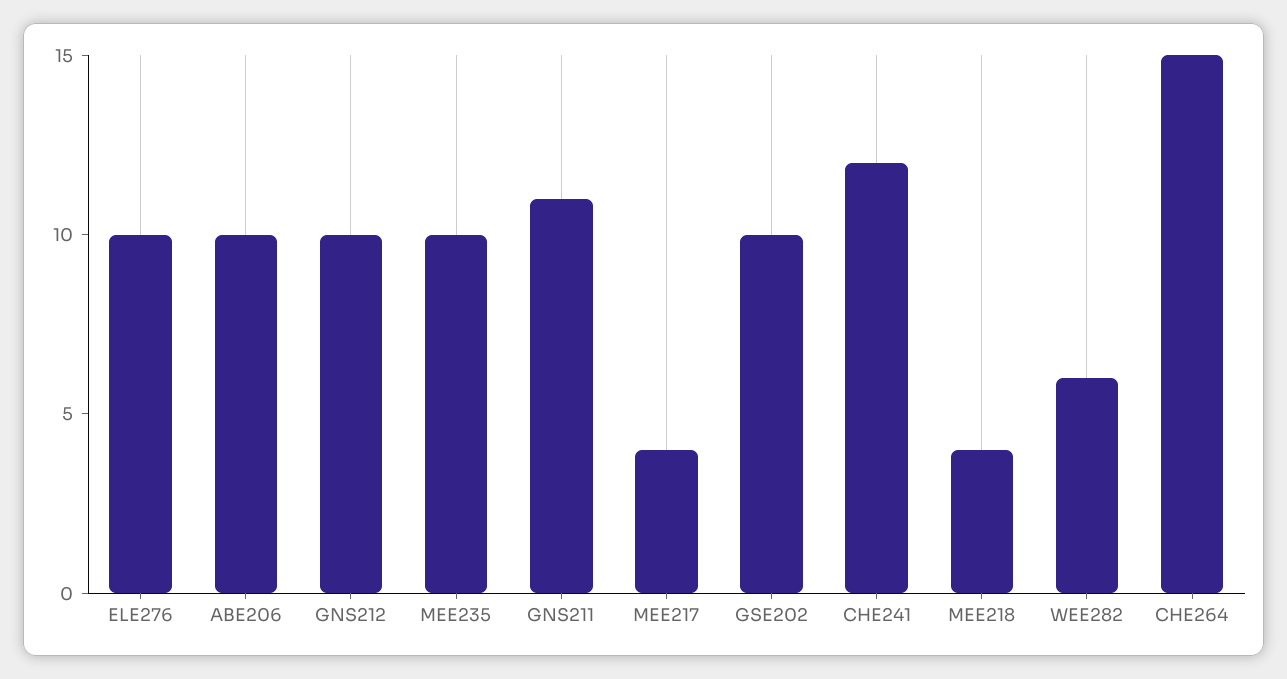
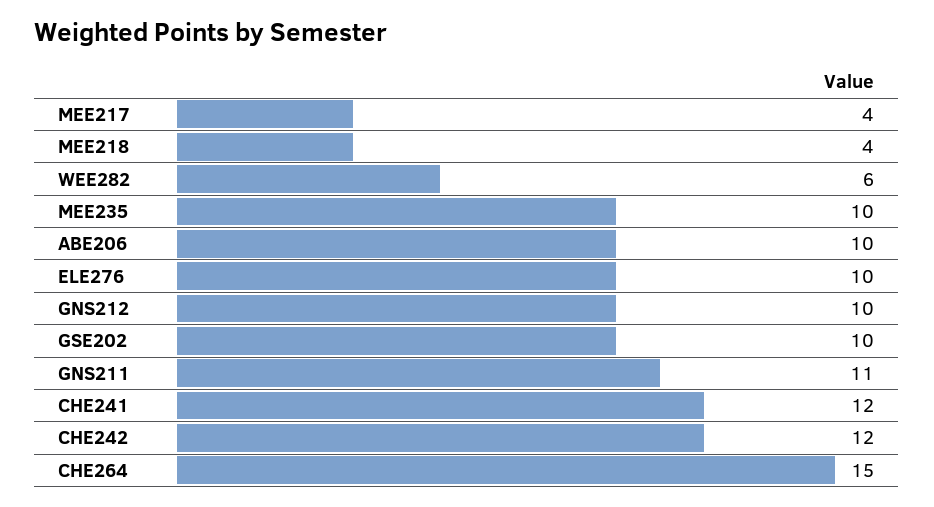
CHE242: none -> 12

